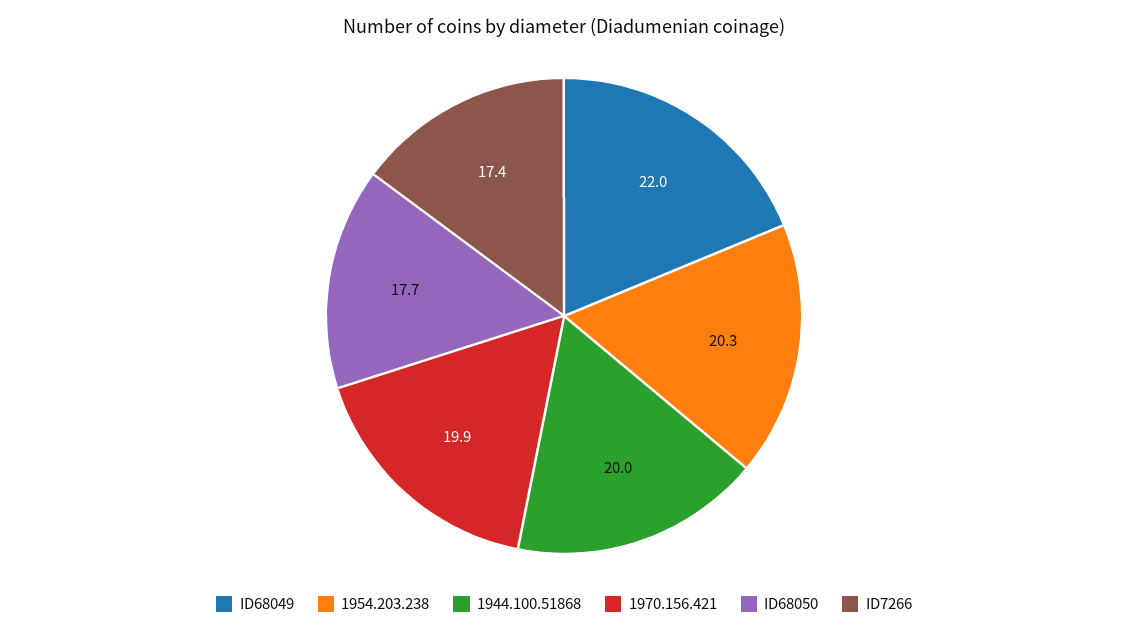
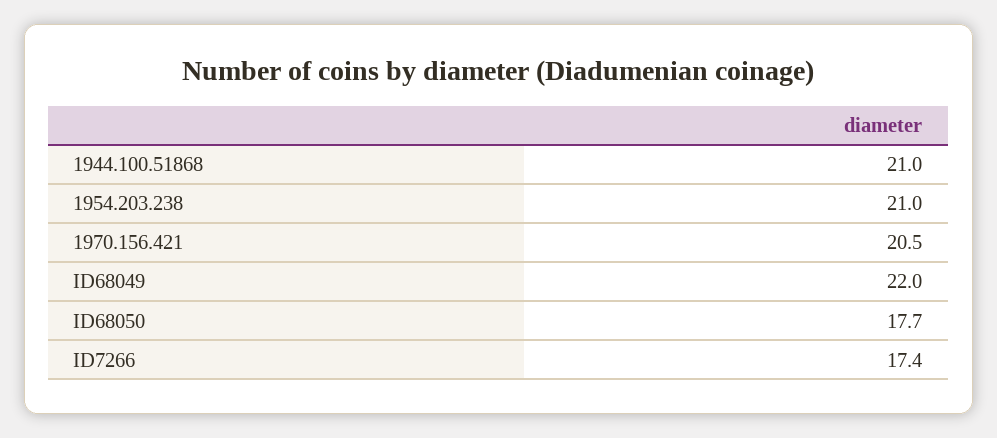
1954.203.238: 20.3 -> 21
1944.100.51868: 20 -> 21
1970.156.421: 19.9 -> 20.5

